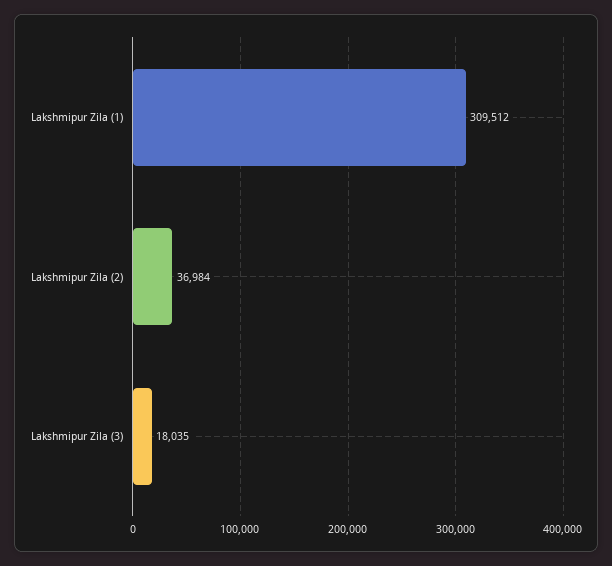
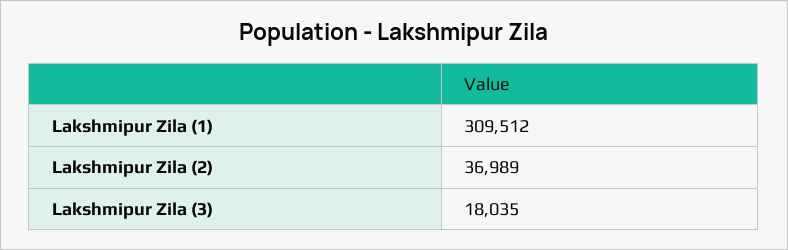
Lakshmipur Zila (2): 36984 -> 36989

